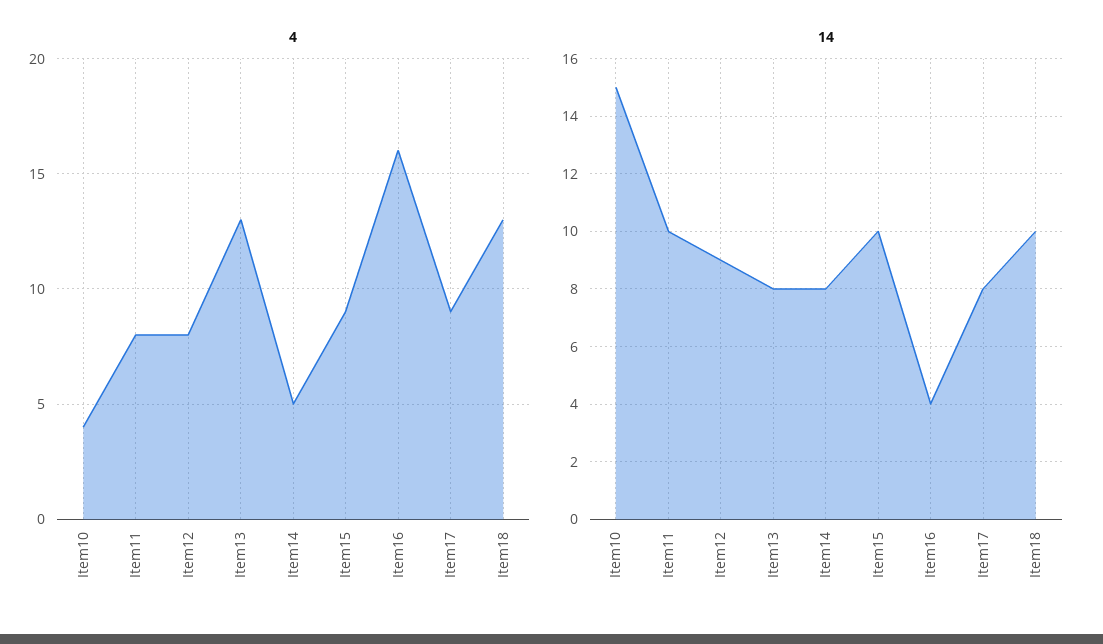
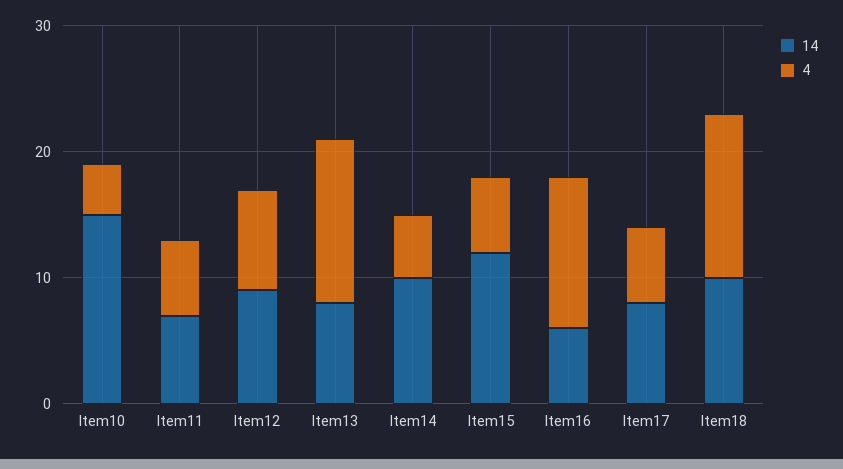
4, Item11: 8 -> 6
4, Item15: 9 -> 6
4, Item16: 16 -> 12
4, Item17: 9 -> 6
14, Item11: 10 -> 7
14, Item14: 8 -> 10
14, Item15: 10 -> 12
14, Item16: 4 -> 6

